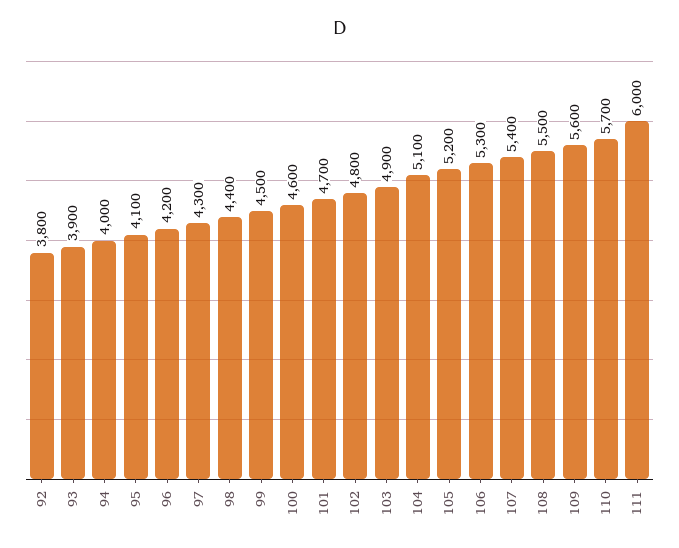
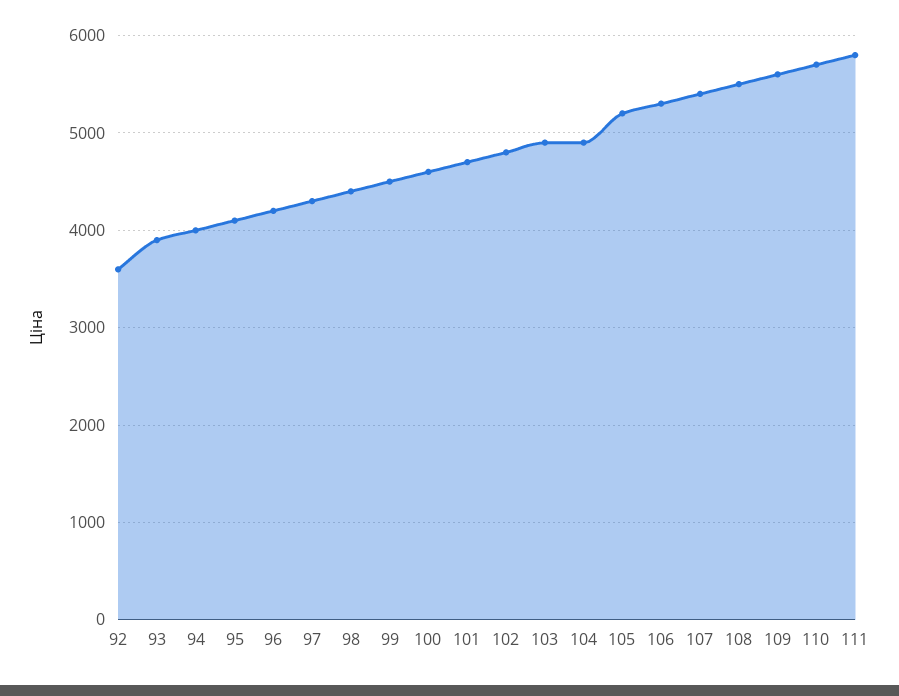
92: 3800 -> 3600
104: 5100 -> 4900
111: 6000 -> 5800

